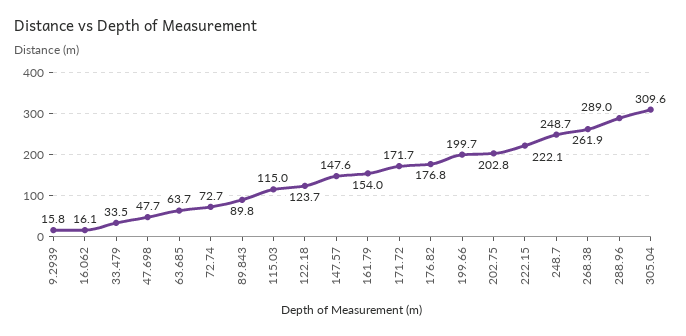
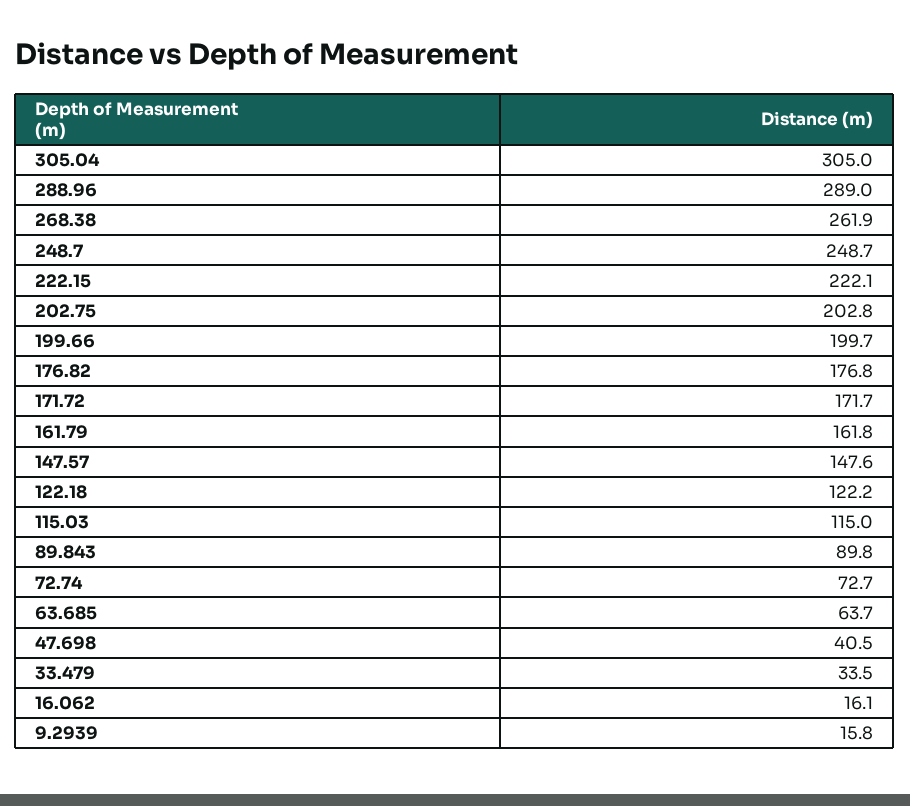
47.698: 47.7 -> 40.5
122.18: 123.7 -> 122.2
161.79: 154 -> 161.8
305.04: 309.6 -> 305

